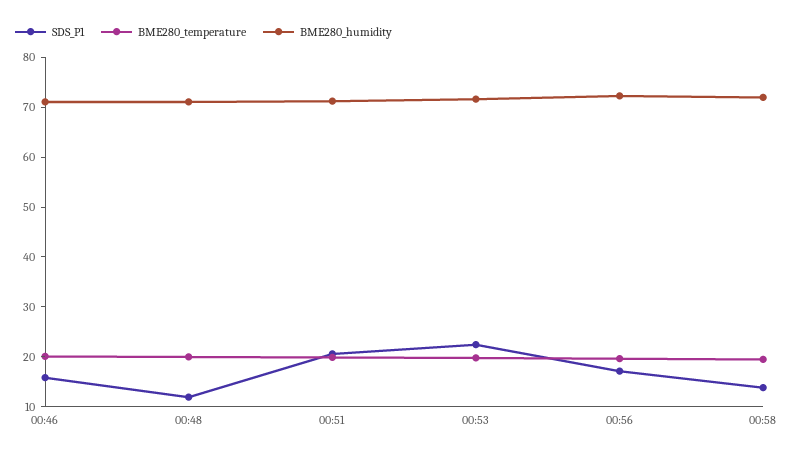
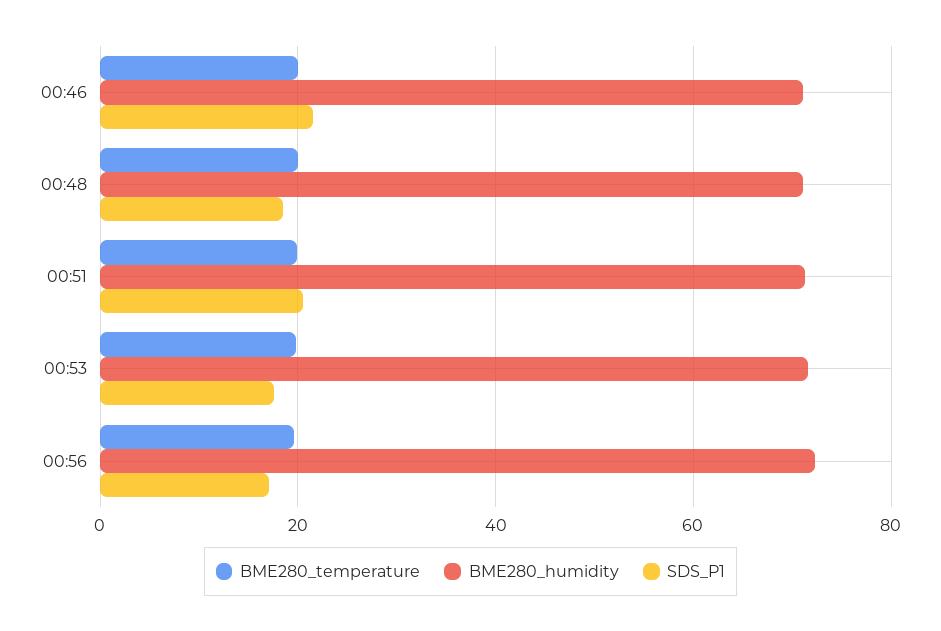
SDS_P1, 00:46: 16 -> 22
SDS_P1, 00:48: 12 -> 18
SDS_P1, 00:53: 22 -> 18
SDS_P1, 00:58: 14 -> none
BME280_temperature, 00:58: 20 -> none
BME280_humidity, 00:58: 72 -> none

